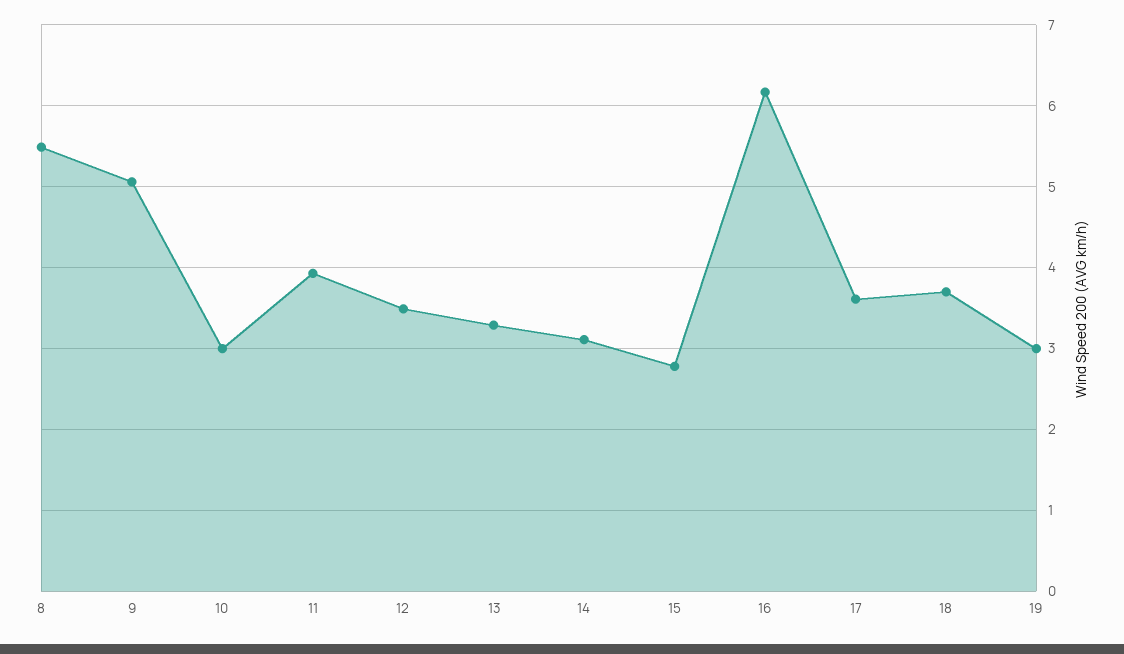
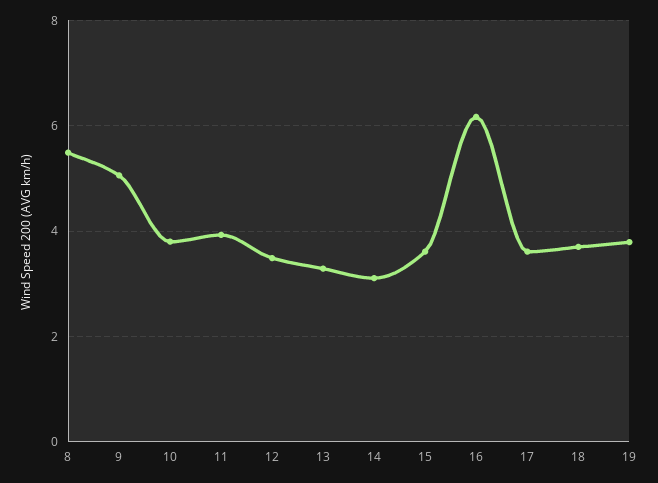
10: 3 -> 3.8
15: 2.8 -> 3.6
19: 3 -> 3.8

